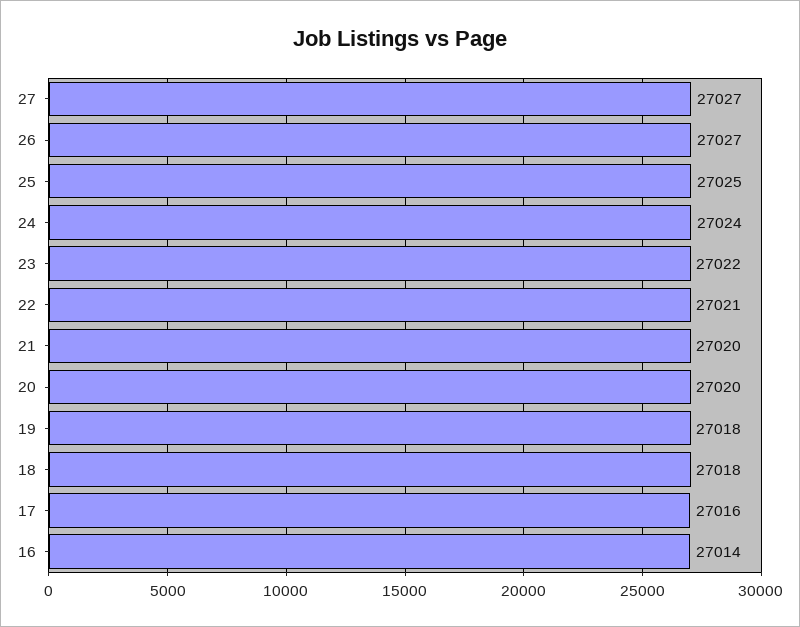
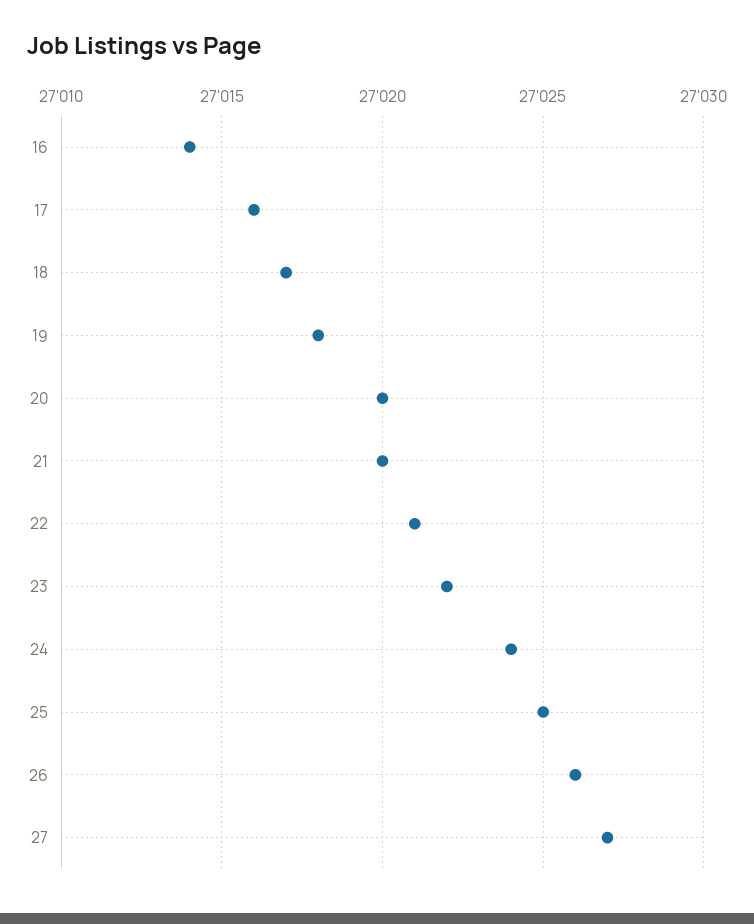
26: 27027 -> 27026
18: 27018 -> 27017

